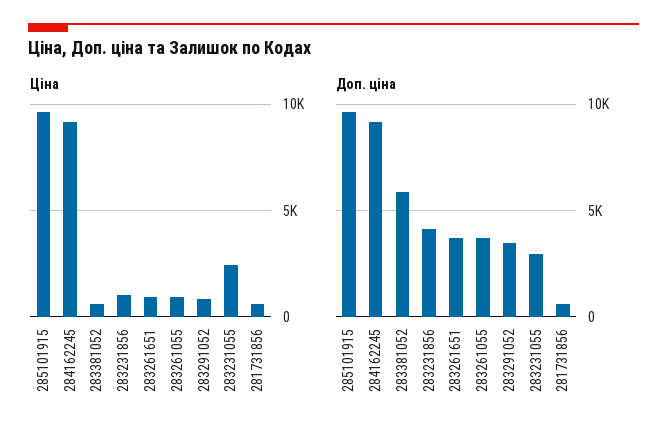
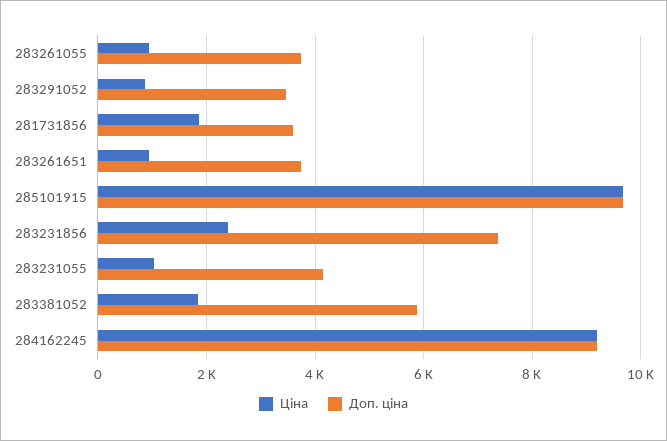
Ціна, 283381052: 500 -> 1800
Ціна, 283231856: 1000 -> 2400
Ціна, 283231055: 2500 -> 1000
Ціна, 281731856: 500 -> 1800
Доп. ціна, 283231856: 4000 -> 7400
Доп. ціна, 283231055: 3000 -> 4200
Доп. ціна, 281731856: 500 -> 3600

